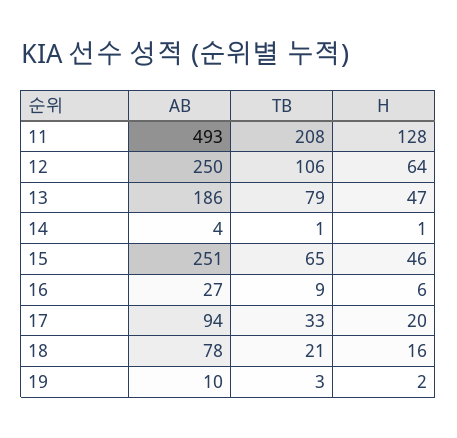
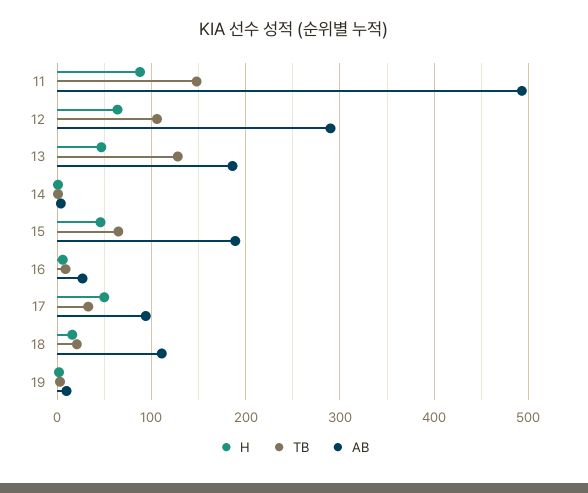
TB, 11: 208 -> 150
H, 11: 128 -> 90
AB, 12: 250 -> 290
TB, 13: 79 -> 130
AB, 15: 251 -> 190
H, 17: 20 -> 50
AB, 18: 78 -> 110

